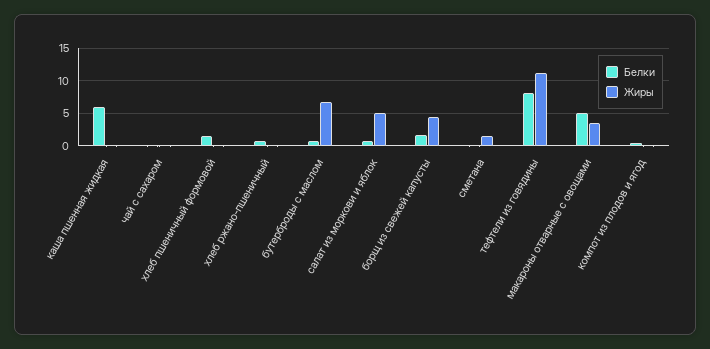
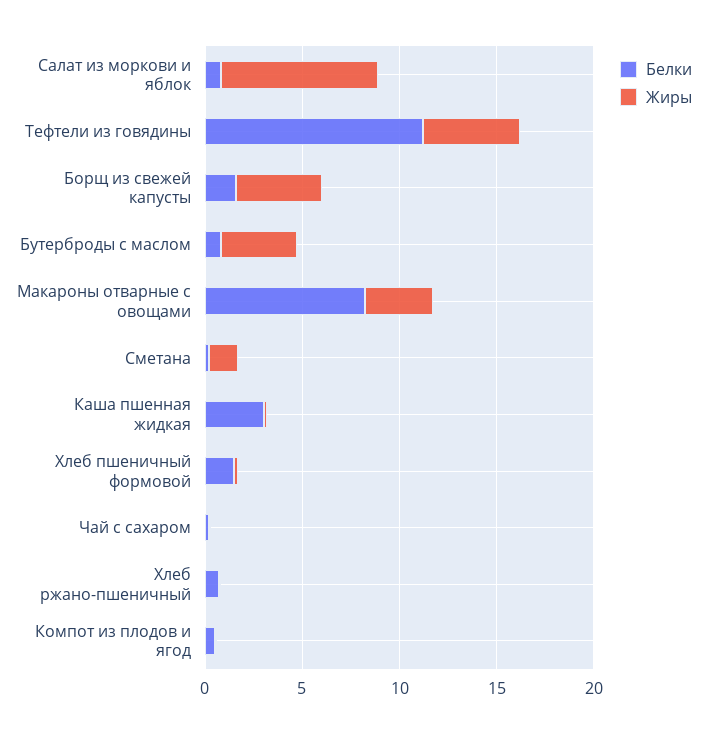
Белки, каша пшенная жидкая: 6 -> 3
Жиры, бутерброды с маслом: 7 -> 4
Жиры, салат из моркови и яблок: 5 -> 8
Белки, тефтели из говядины: 8 -> 11
Жиры, тефтели из говядины: 11 -> 5
Белки, макароны отварные с овощами: 5 -> 8

